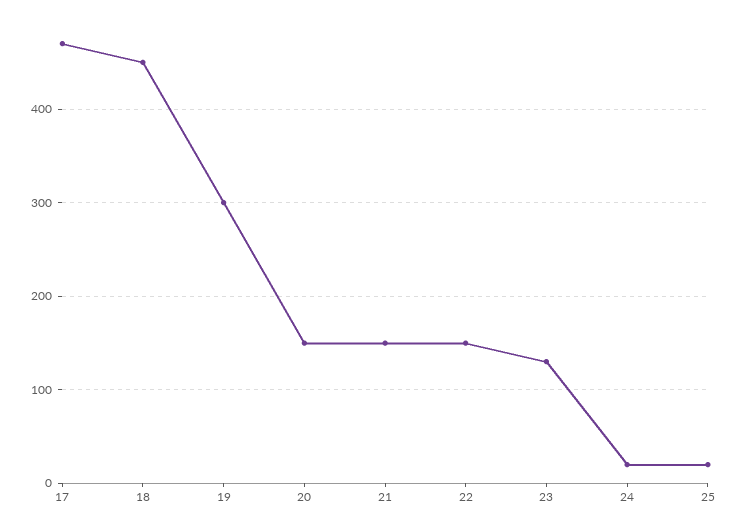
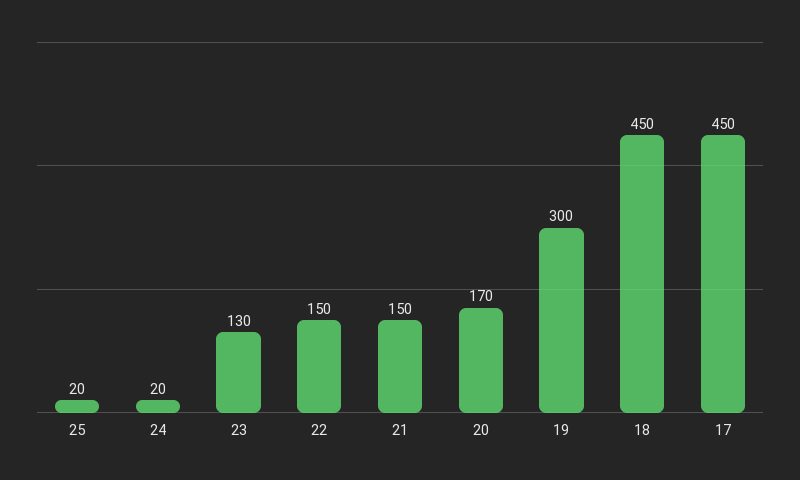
17: 470 -> 450
20: 150 -> 170

